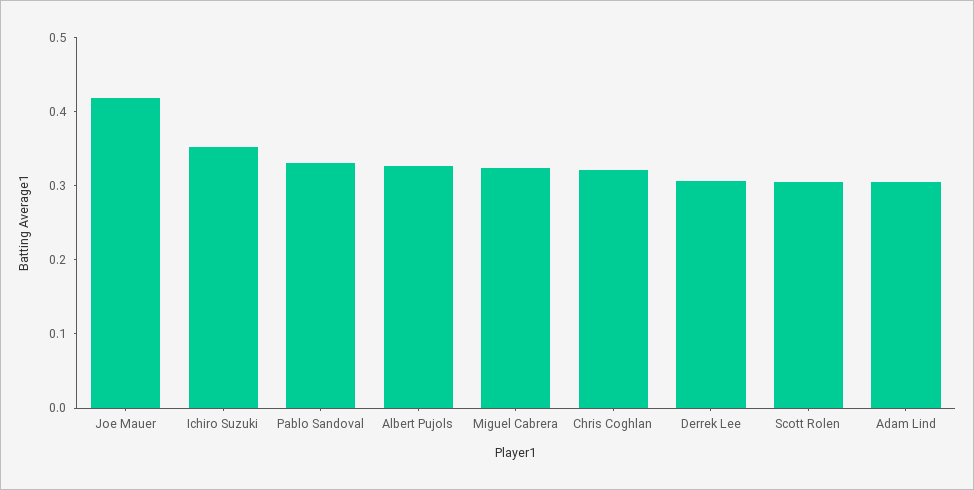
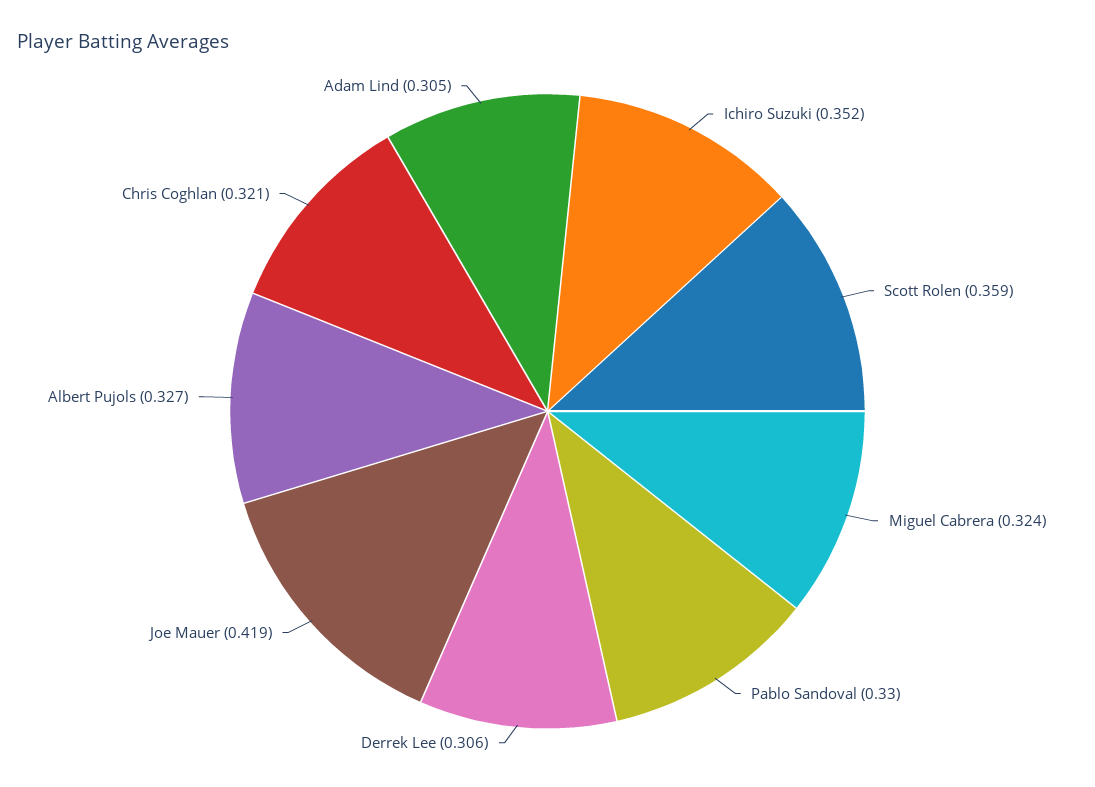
Scott Rolen: 0.3 -> 0.359

